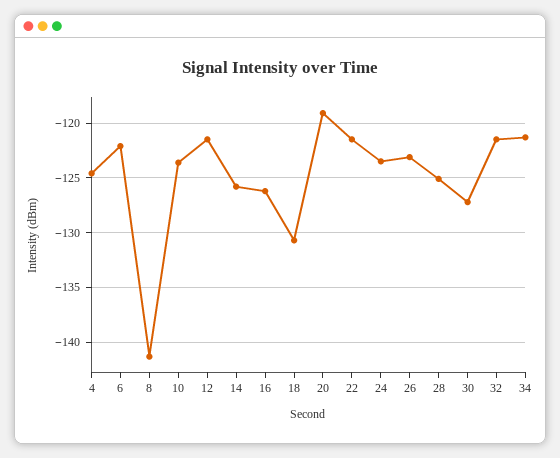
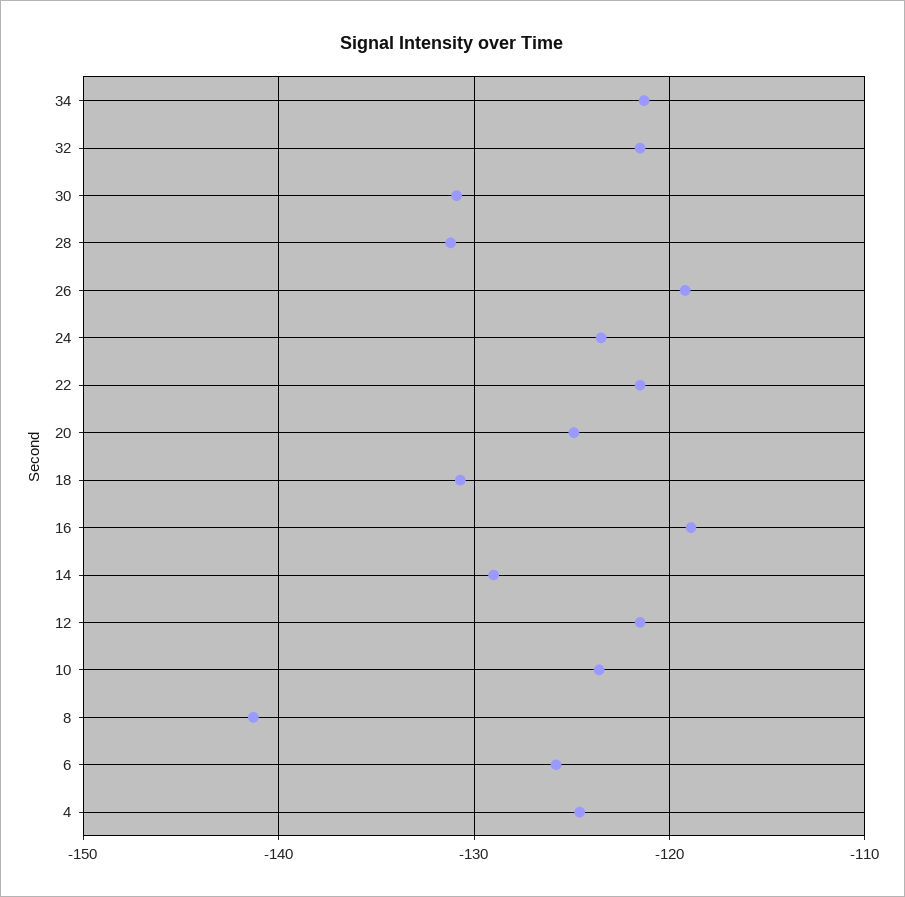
6: -122 -> -126
14: -126 -> -129
16: -126 -> -119
20: -119 -> -125
26: -123 -> -119
28: -125 -> -131
30: -127 -> -131

